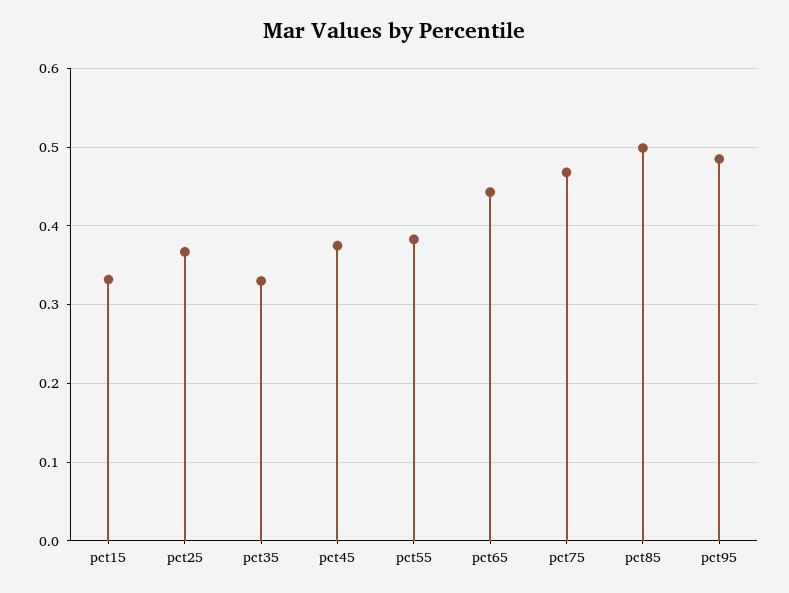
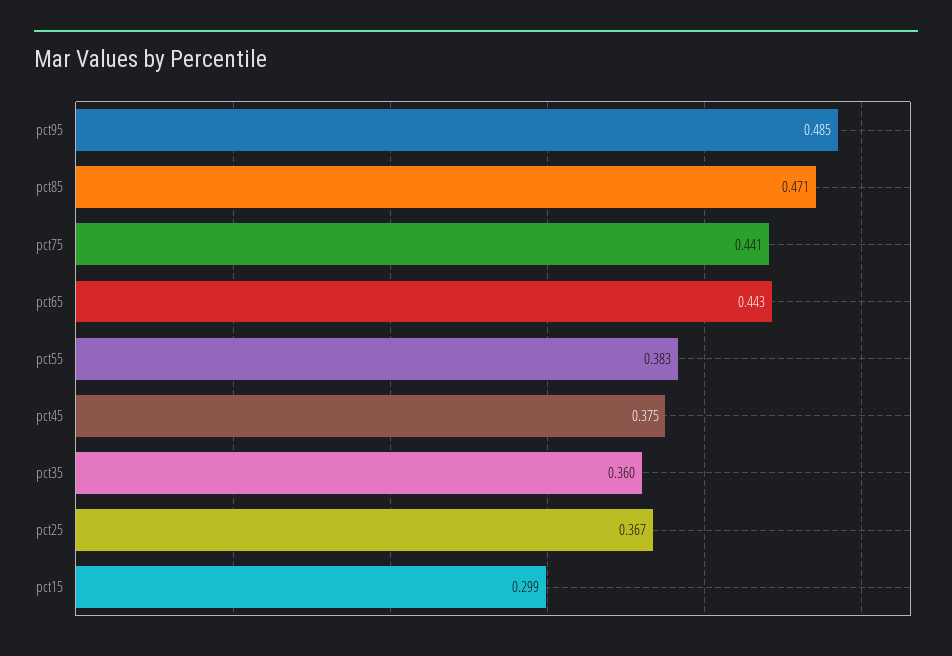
pct15: 0.33 -> 0.299
pct35: 0.33 -> 0.36
pct75: 0.47 -> 0.441
pct85: 0.5 -> 0.471

